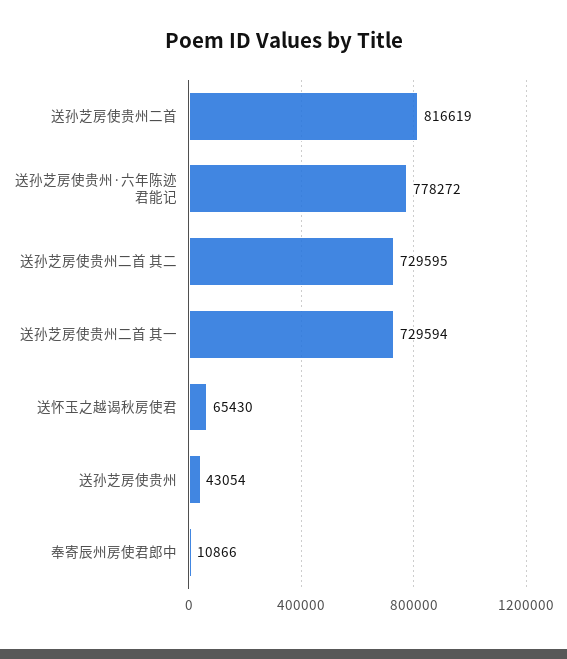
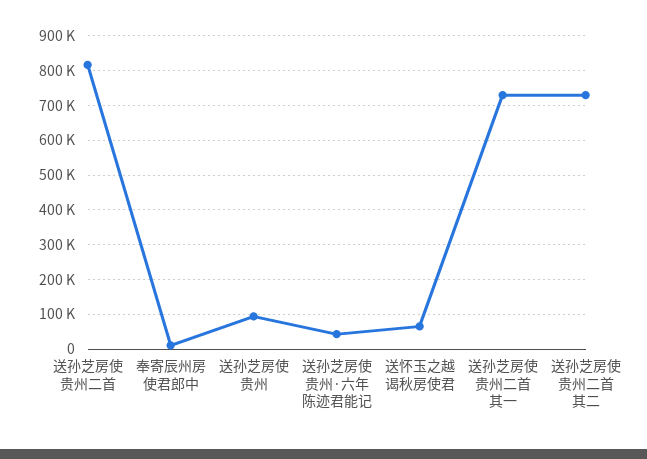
送孙芝房使贵州·六年陈迹君能记: 778272 -> 40000
送孙芝房使贵州: 43054 -> 100000

